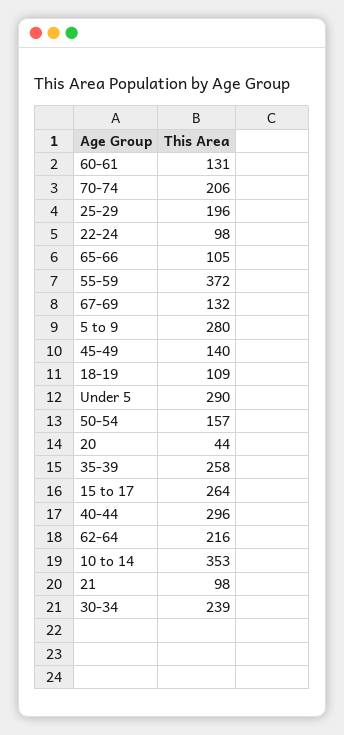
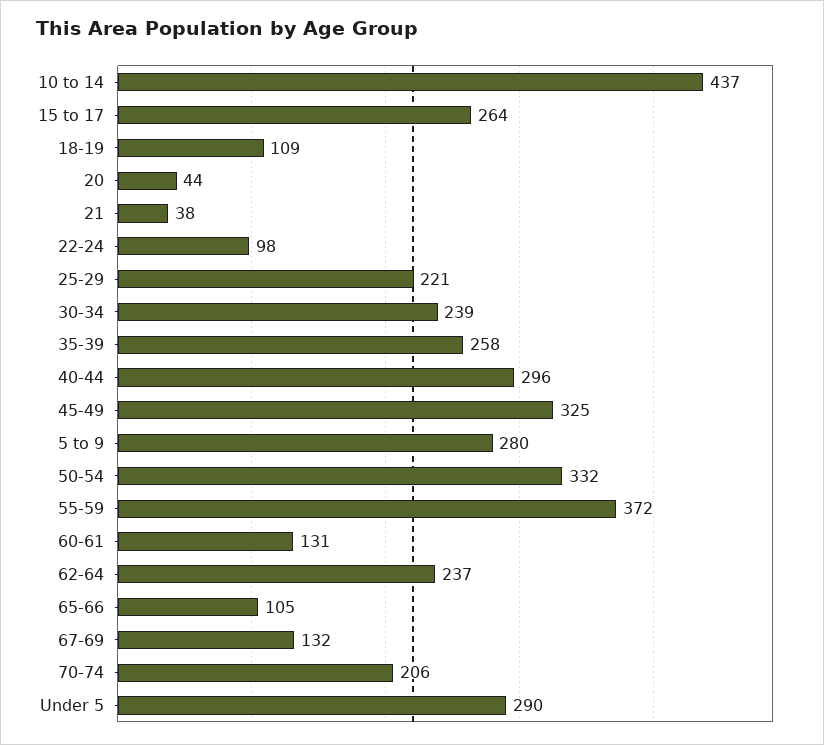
25-29: 196 -> 221
45-49: 140 -> 325
50-54: 157 -> 332
62-64: 216 -> 237
10 to 14: 353 -> 437
21: 98 -> 38

